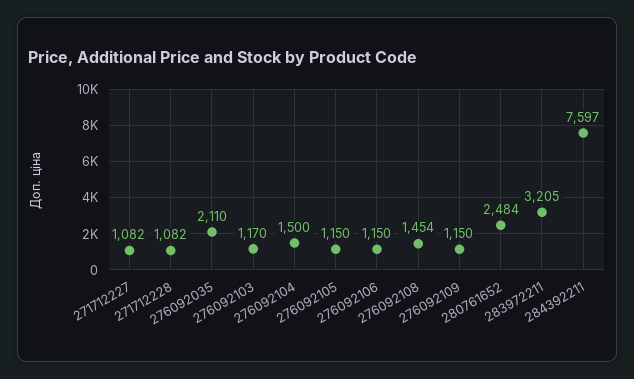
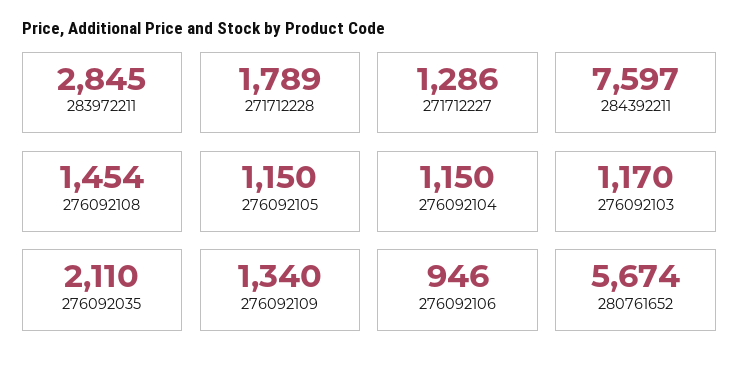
271712227: 1082 -> 1286
271712228: 1082 -> 1789
276092104: 1500 -> 1150
276092106: 1150 -> 946
276092109: 1150 -> 1340
280761652: 2484 -> 5674
283972211: 3205 -> 2845

